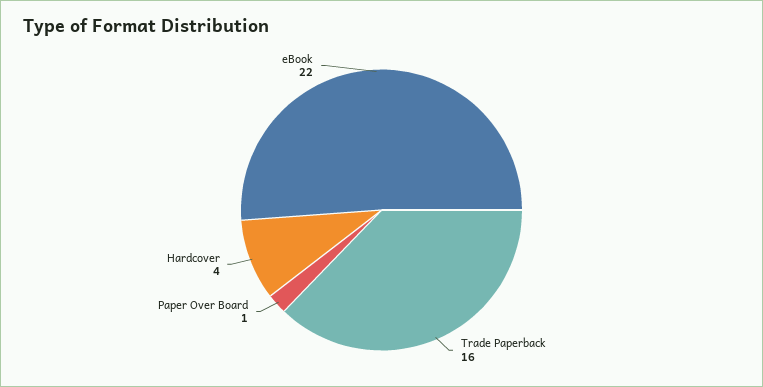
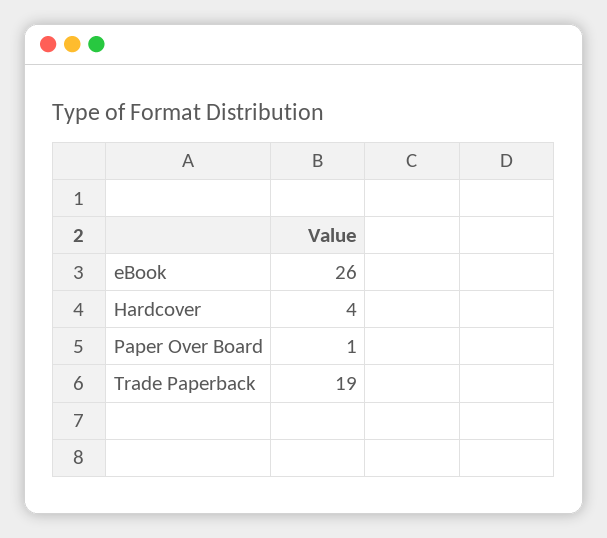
Trade Paperback: 16 -> 19
eBook: 22 -> 26

